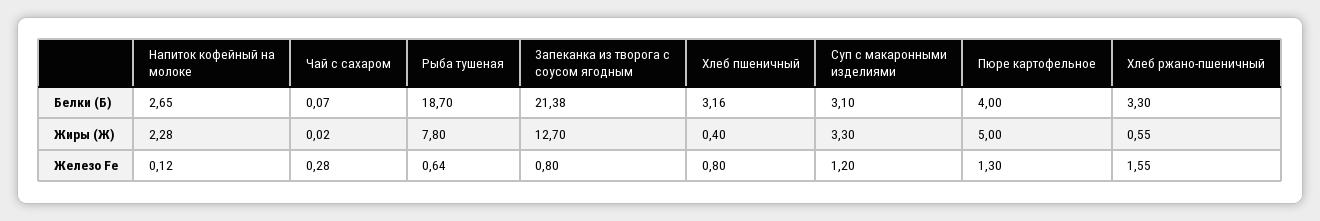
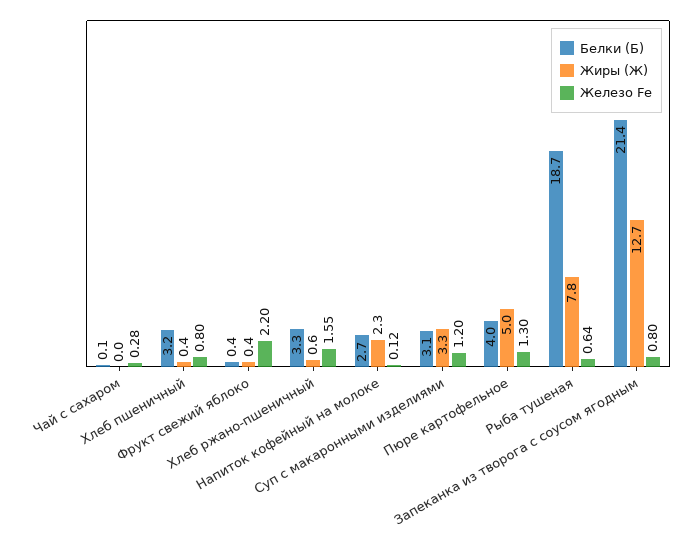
Белки (Б), Фрукт свежий яблоко: none -> 0.4
Жиры (Ж), Фрукт свежий яблоко: none -> 0.4
Железо Fe, Фрукт свежий яблоко: none -> 2.2

